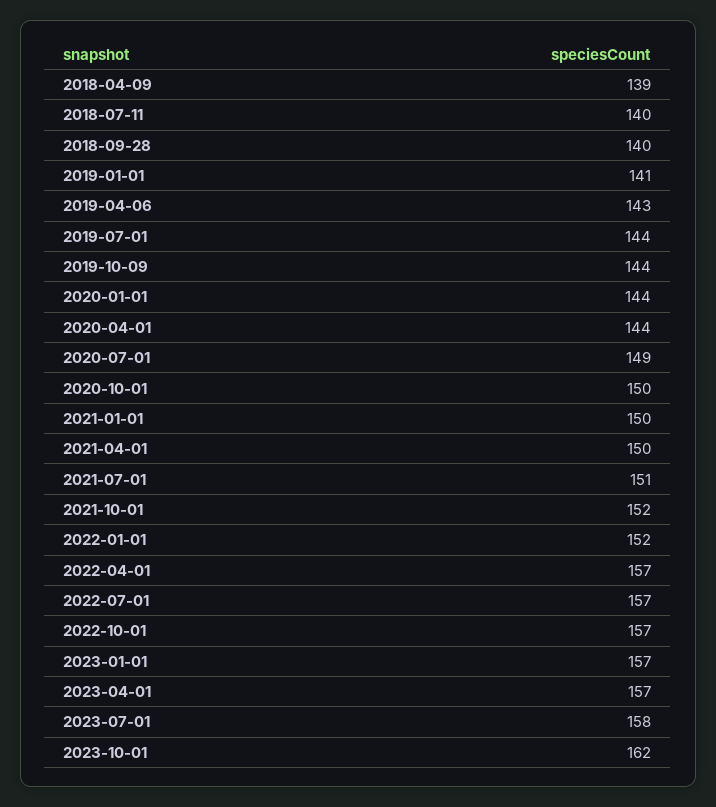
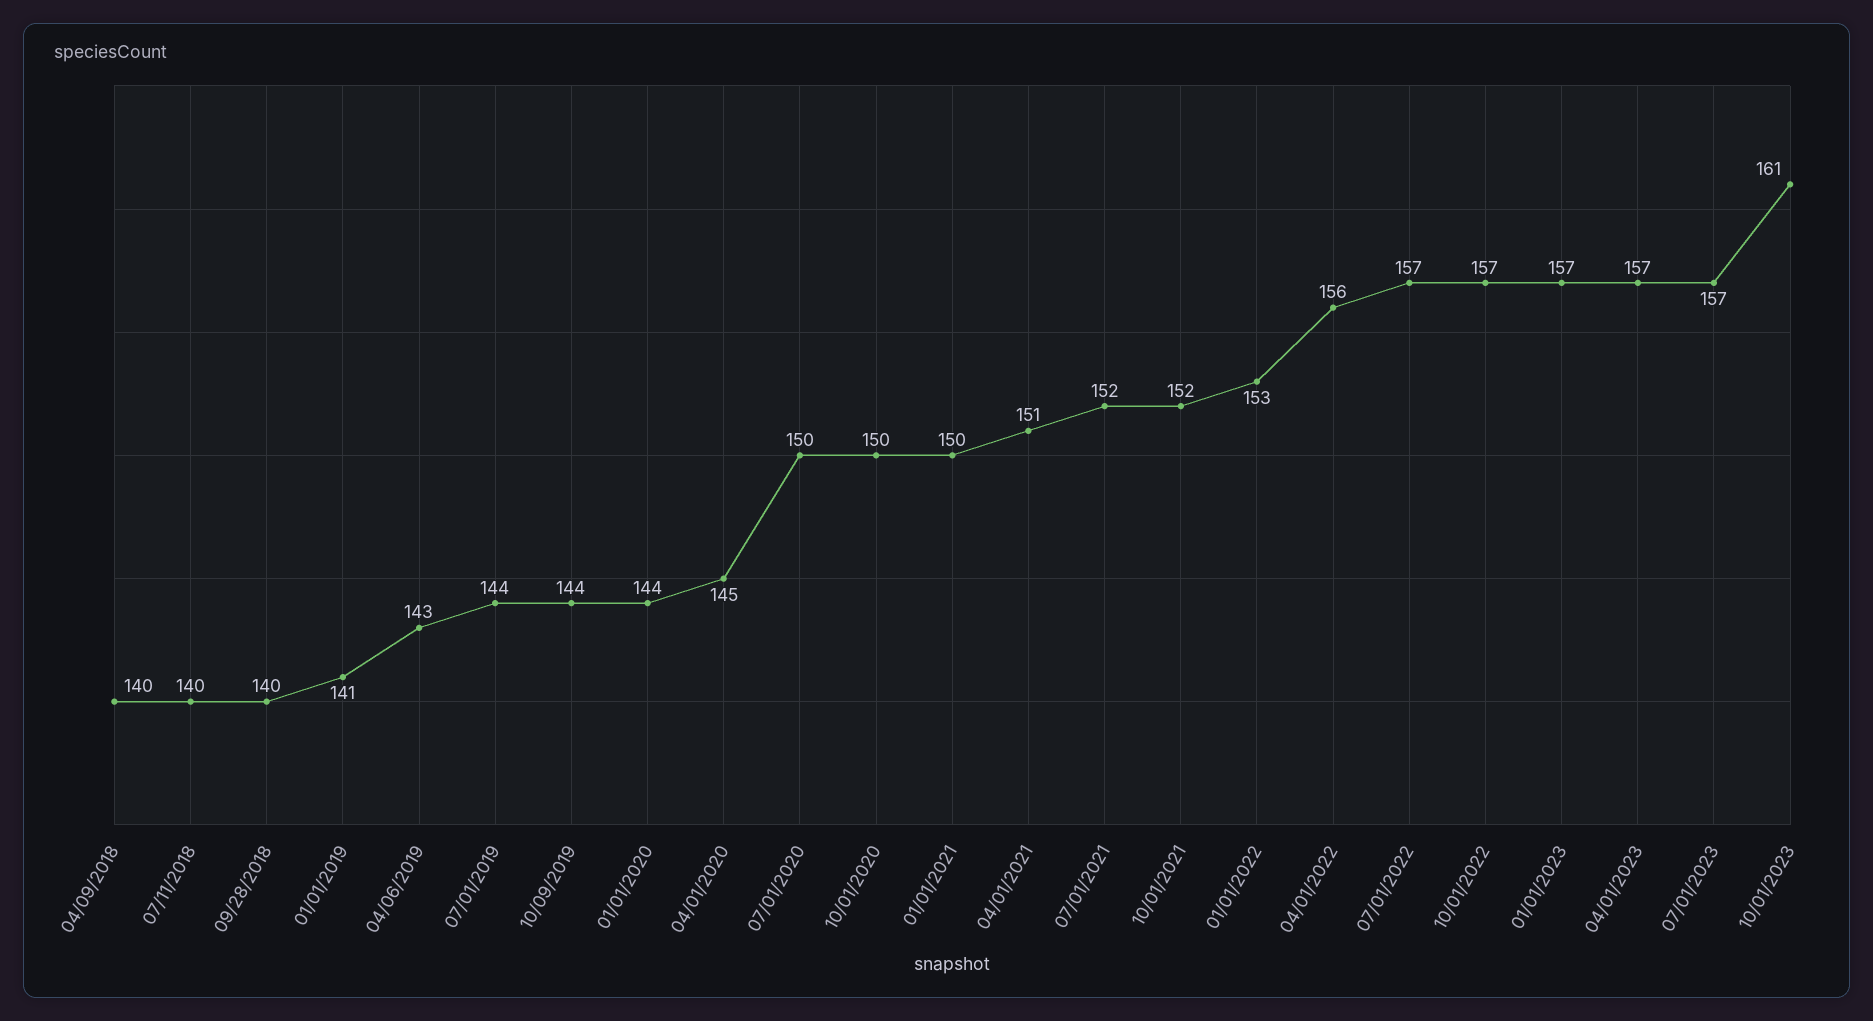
2018-04-09: 139 -> 140
2020-04-01: 144 -> 145
2020-07-01: 149 -> 150
2021-04-01: 150 -> 151
2021-07-01: 151 -> 152
2022-01-01: 152 -> 153
2022-04-01: 157 -> 156
2023-07-01: 158 -> 157
2023-10-01: 162 -> 161

